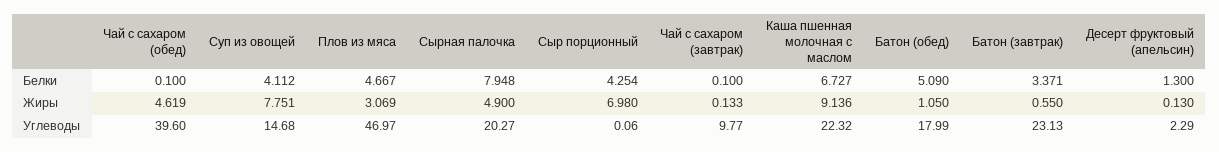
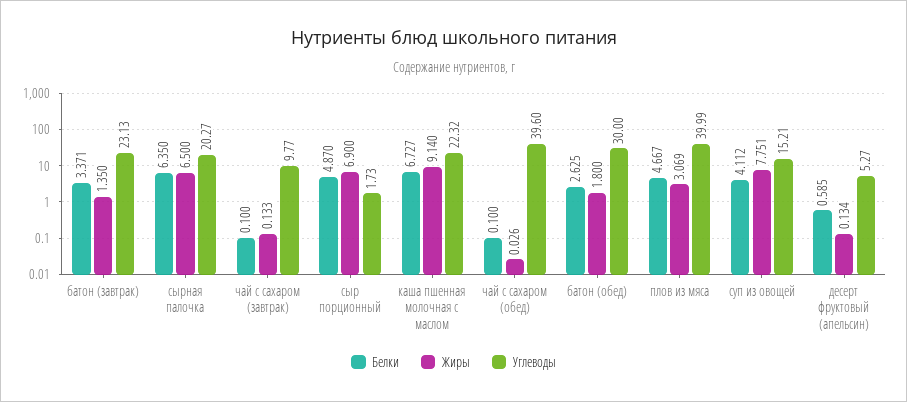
Белки, Сырная палочка: 7.948 -> 6.35
Белки, Сыр порционный: 4.254 -> 4.87
Белки, Батон (обед): 5.09 -> 2.625
Белки, Десерт фруктовый (апельсин): 1.3 -> 0.585
Жиры, Чай с сахаром (обед): 4.619 -> 0.026
Жиры, Сырная палочка: 4.9 -> 6.5
Жиры, Сыр порционный: 6.98 -> 6.9
Жиры, Каша пшенная молочная с маслом: 9.136 -> 9.14
Жиры, Батон (обед): 1.05 -> 1.8
Жиры, Батон (завтрак): 0.55 -> 1.35
Жиры, Десерт фруктовый (апельсин): 0.13 -> 0.134
Углеводы, Суп из овощей: 14.68 -> 15.21
Углеводы, Плов из мяса: 46.97 -> 39.99
Углеводы, Сыр порционный: 0.06 -> 1.73
Углеводы, Батон (обед): 17.99 -> 30
Углеводы, Десерт фруктовый (апельсин): 2.29 -> 5.27

